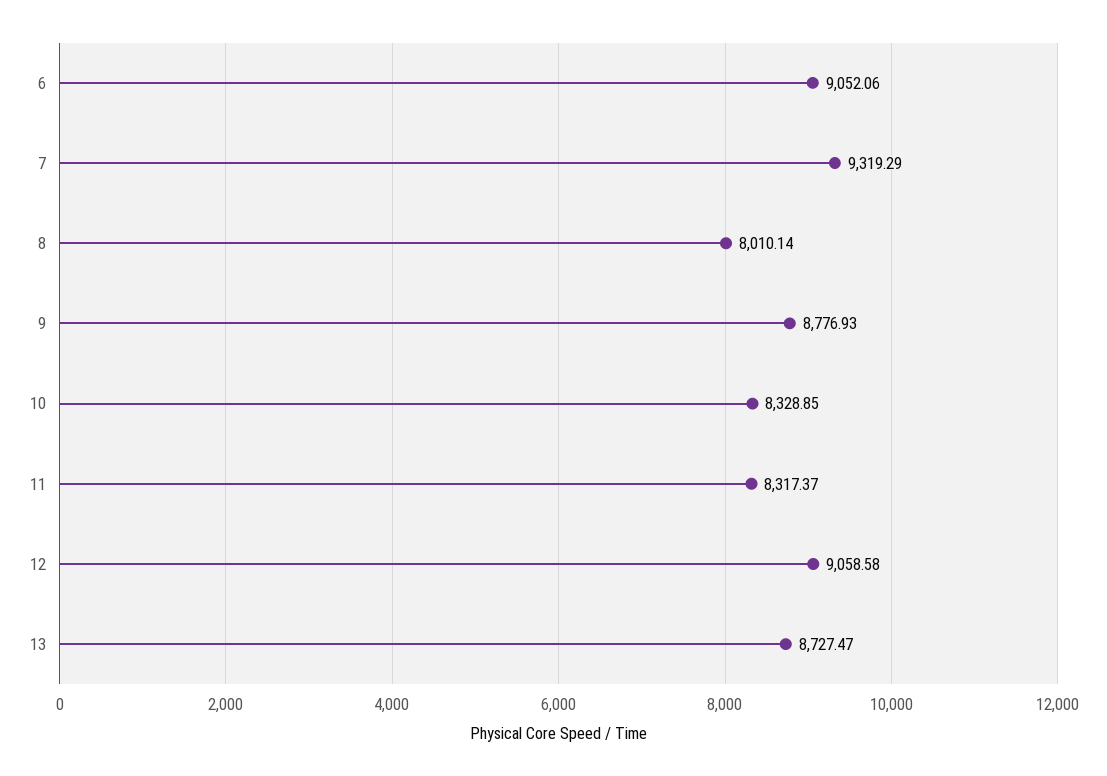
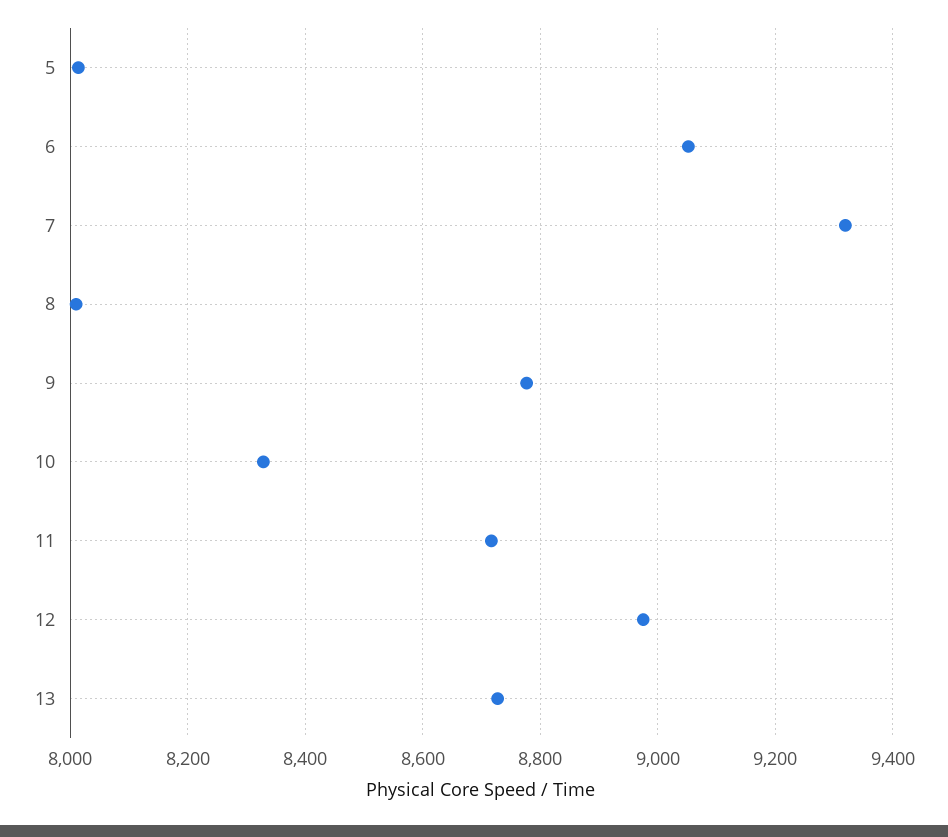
11: 8317.37 -> 8720
12: 9058.58 -> 8980
5: none -> 8020

